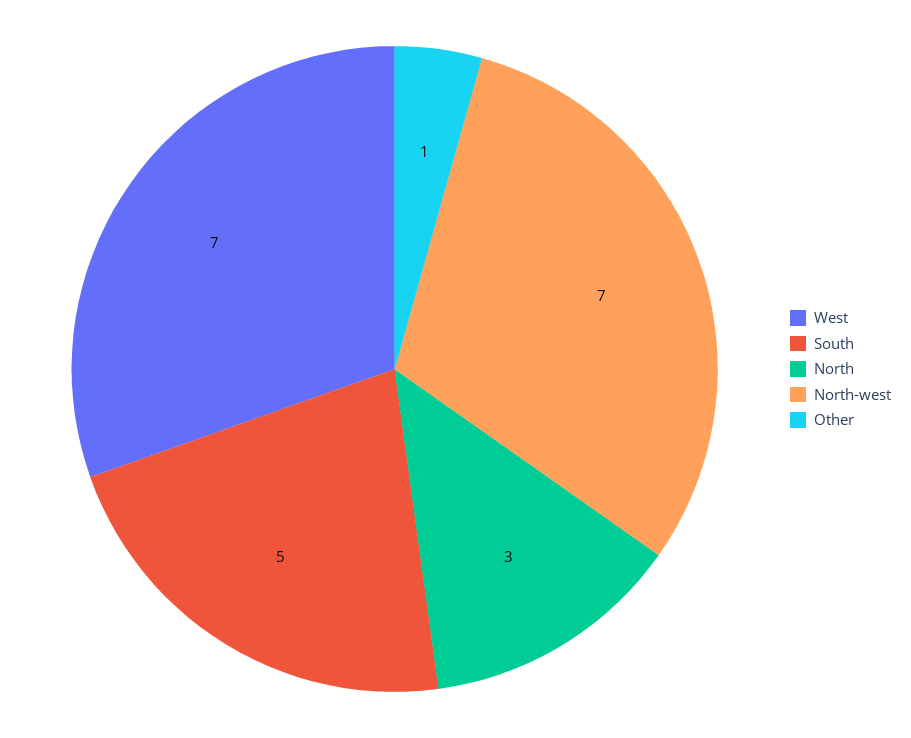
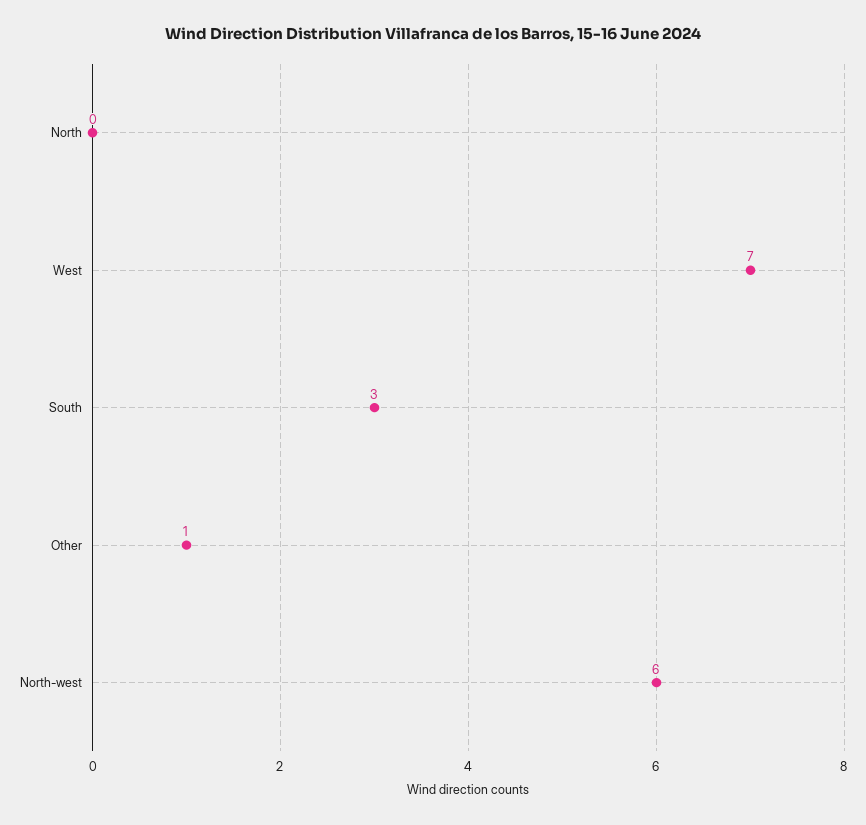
South: 5 -> 3
North: 3 -> 0
North-west: 7 -> 6

